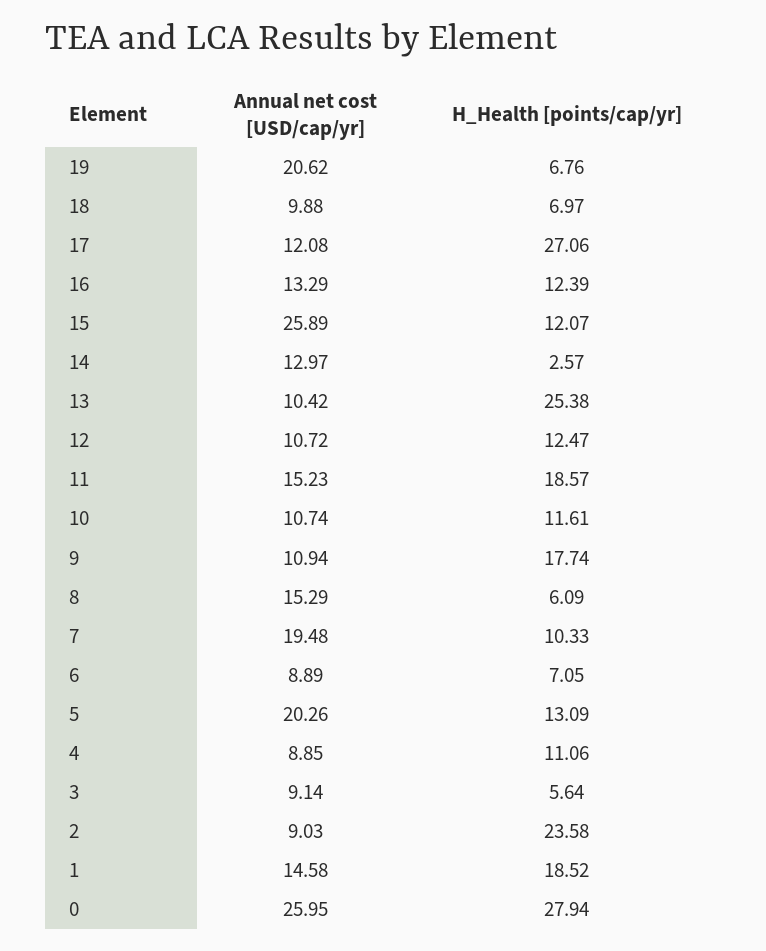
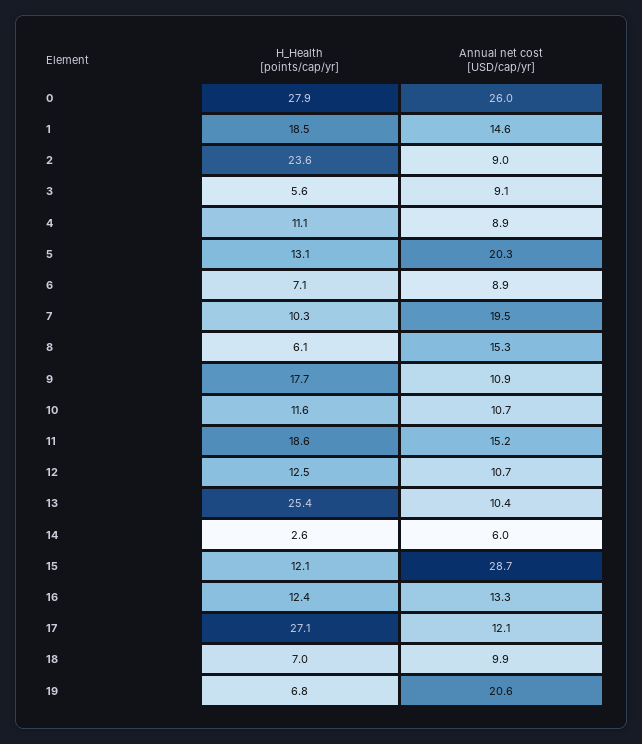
Annual net cost [USD/cap/yr], 15: 25.89 -> 28.7
Annual net cost [USD/cap/yr], 14: 12.97 -> 6

